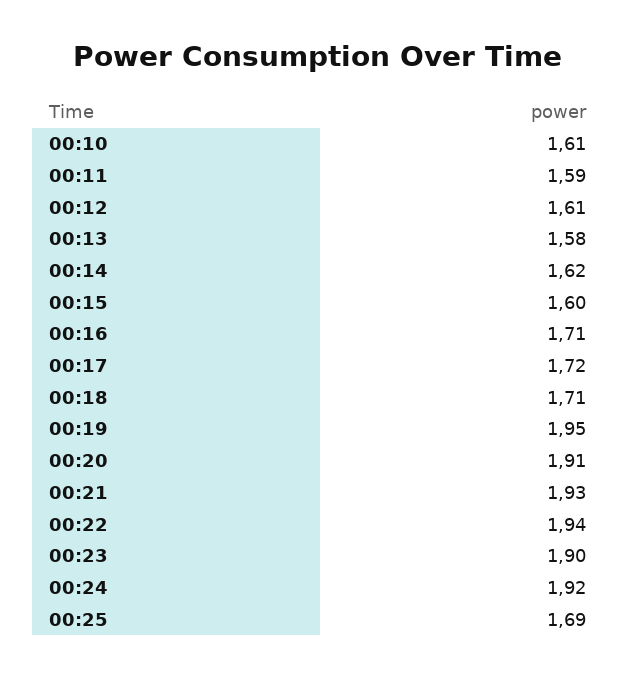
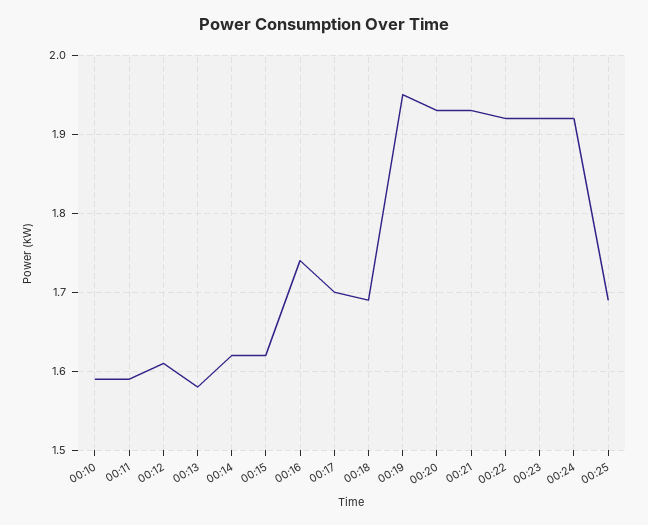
00:10: 1.61 -> 1.59
00:15: 1.6 -> 1.62
00:16: 1.71 -> 1.74
00:17: 1.72 -> 1.7
00:18: 1.71 -> 1.69
00:20: 1.91 -> 1.93
00:22: 1.94 -> 1.92
00:23: 1.9 -> 1.92

